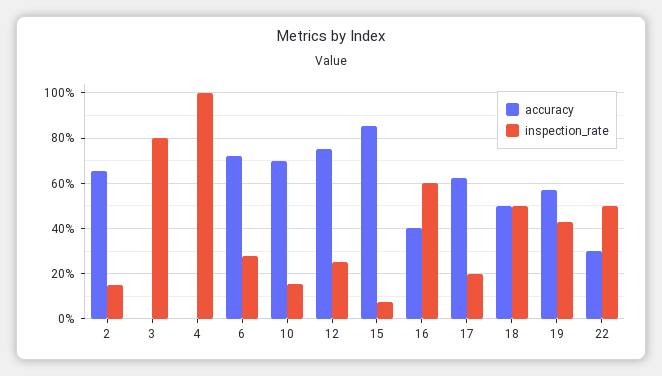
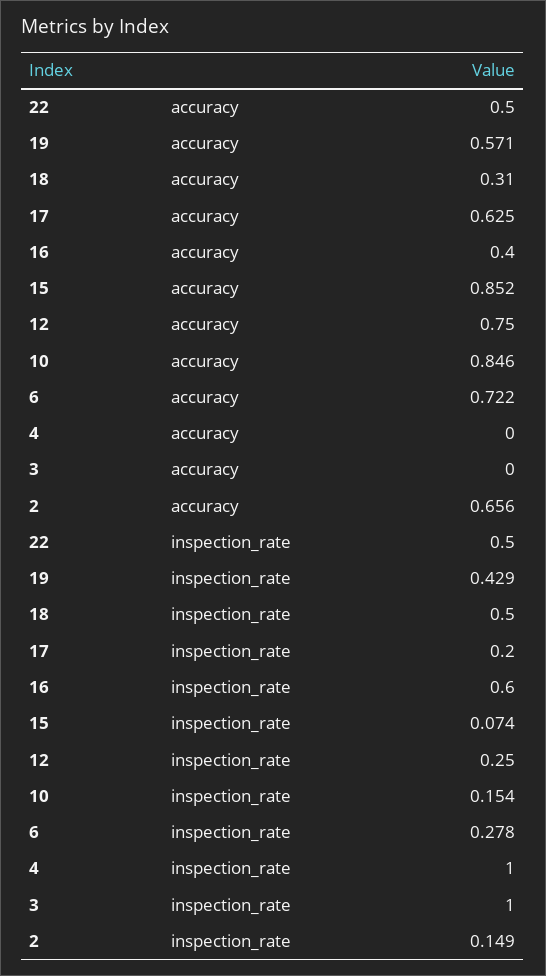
inspection_rate, 3: 0.8 -> 1
accuracy, 10: 0.7 -> 0.846
accuracy, 18: 0.5 -> 0.31
accuracy, 22: 0.3 -> 0.5

